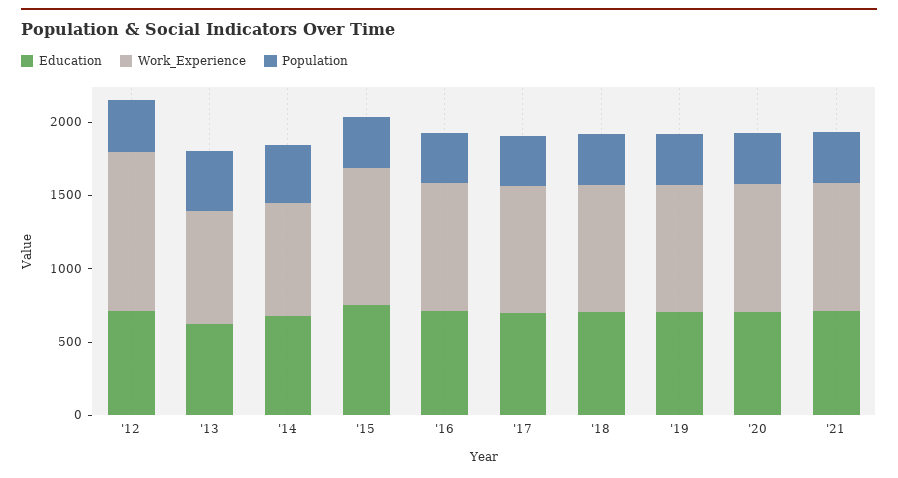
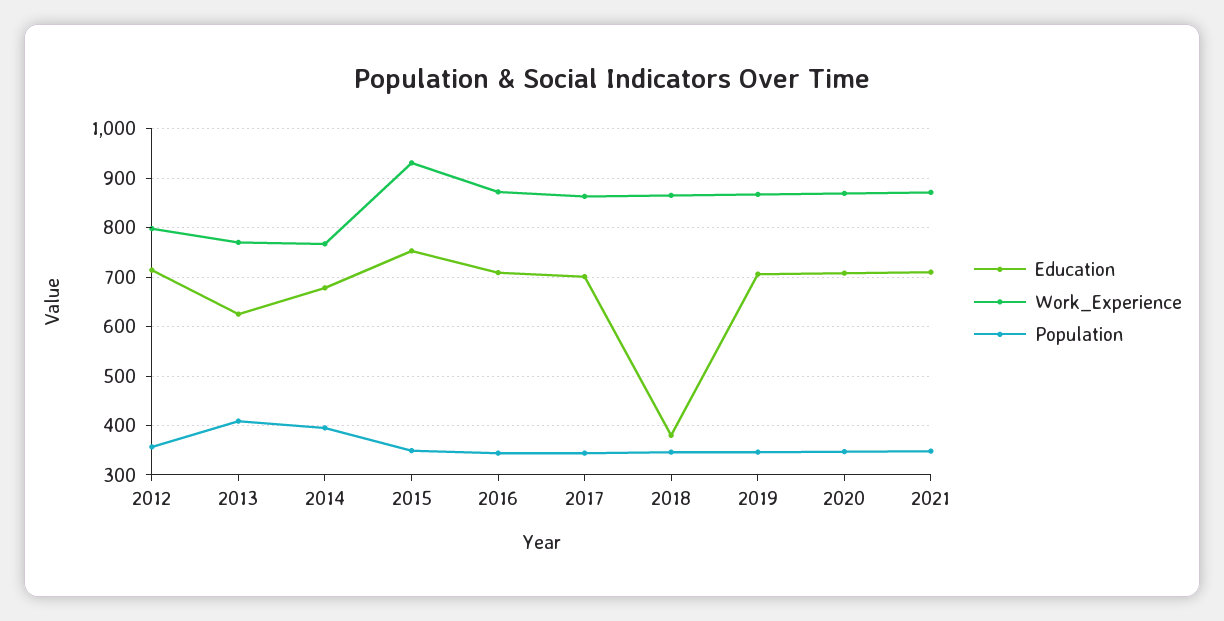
Work_Experience, '12: 1100 -> 800
Education, '18: 700 -> 380

